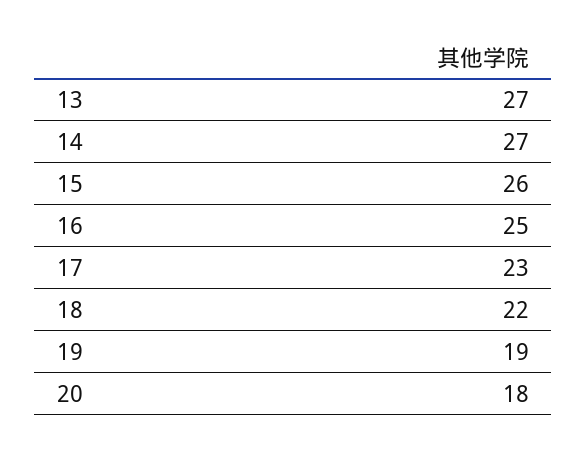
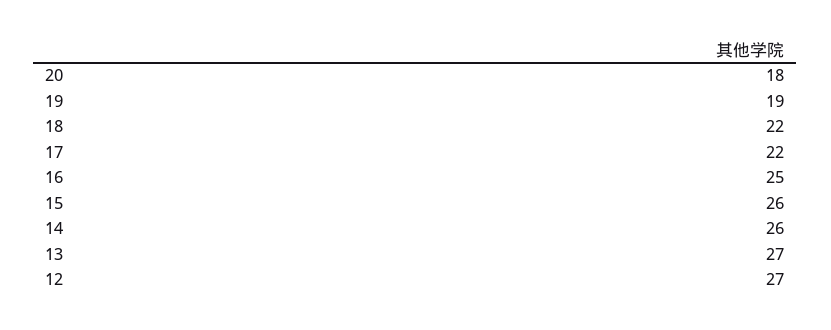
14: 27 -> 26
17: 23 -> 22
12: none -> 27

